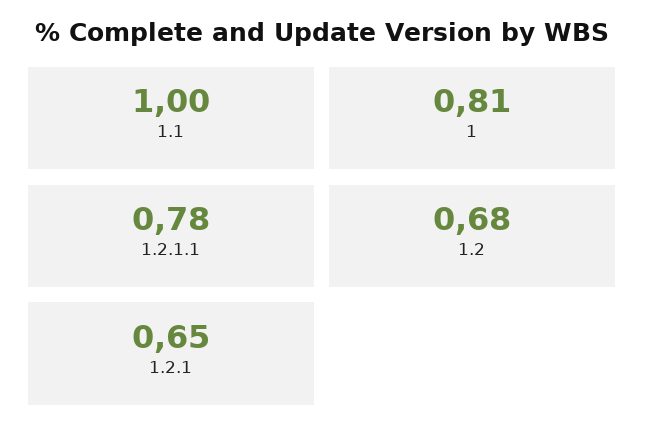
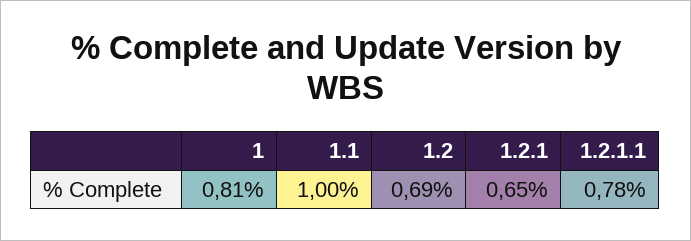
1.2: 0.68 -> 0.69

